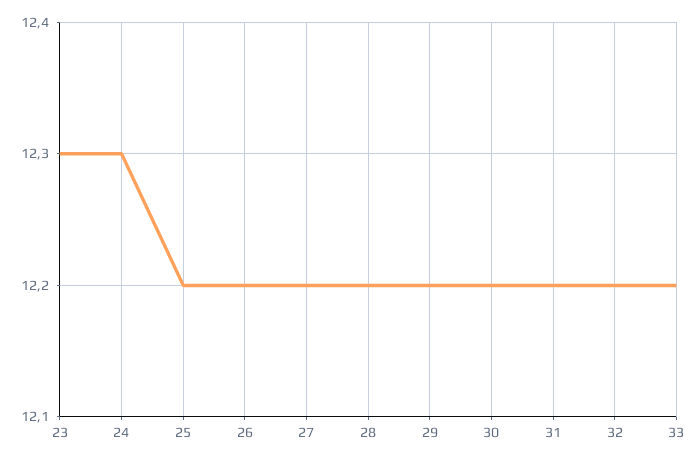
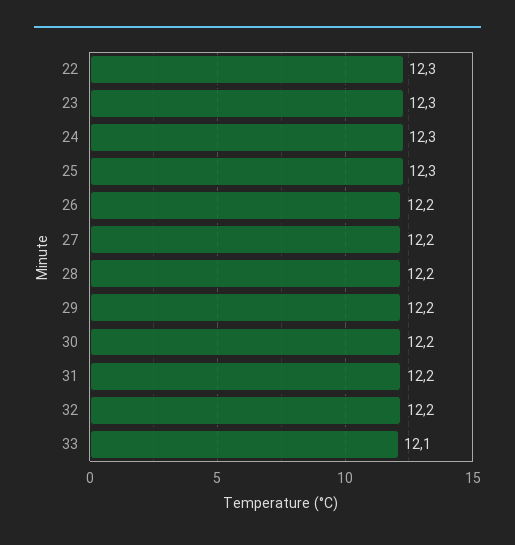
25: 12.2 -> 12.3
33: 12.2 -> 12.1
22: none -> 12.3

